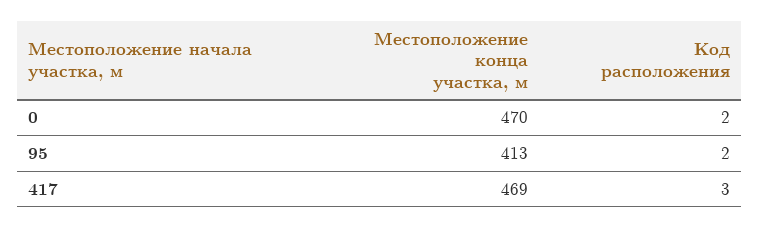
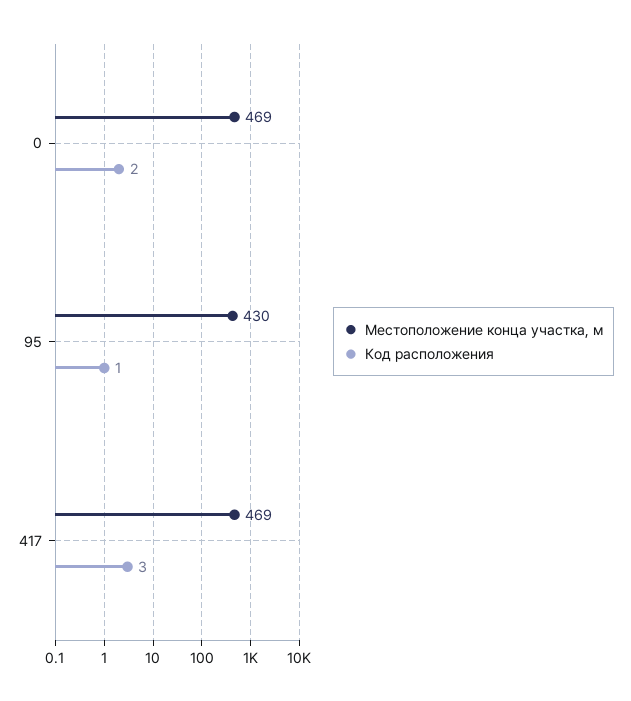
Местоположение конца участка, м, 0: 470 -> 469
Местоположение конца участка, м, 95: 413 -> 430
Код расположения, 95: 2 -> 1

